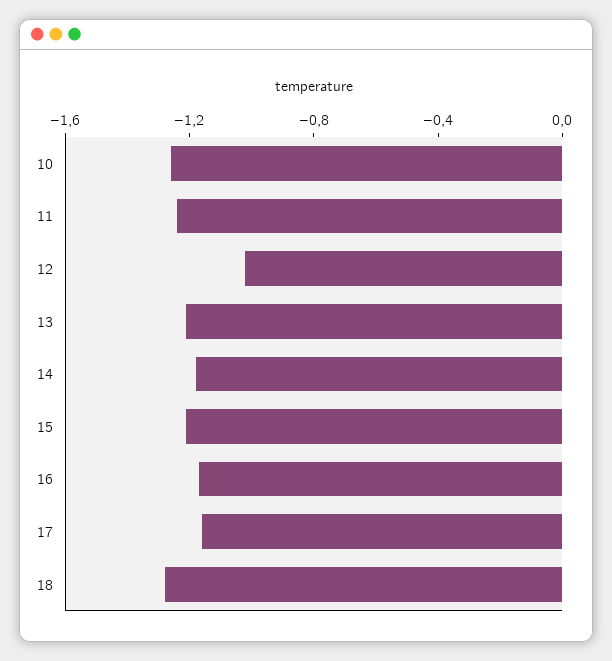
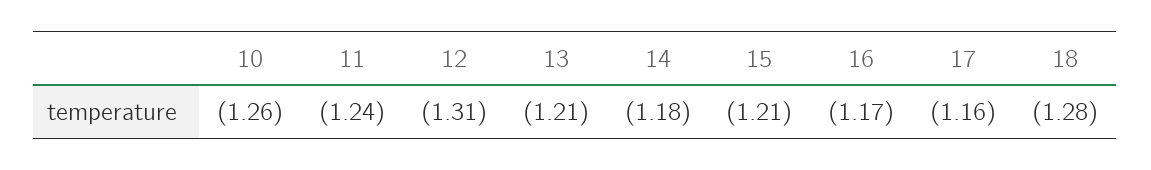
12: -1 -> -1.31

